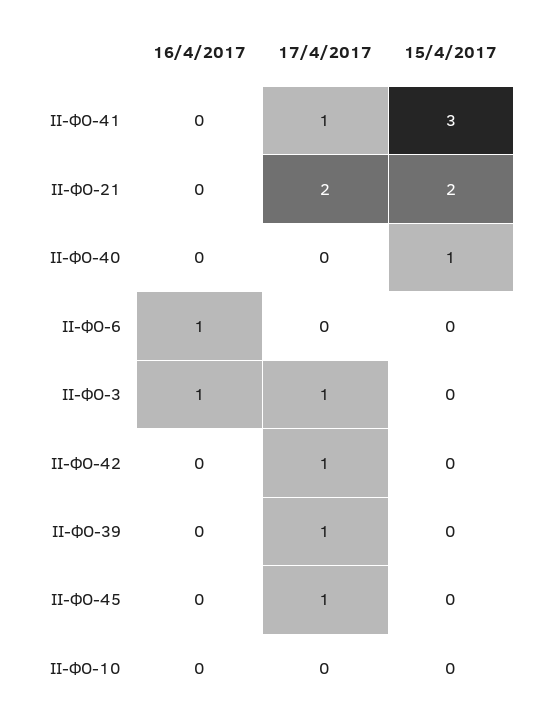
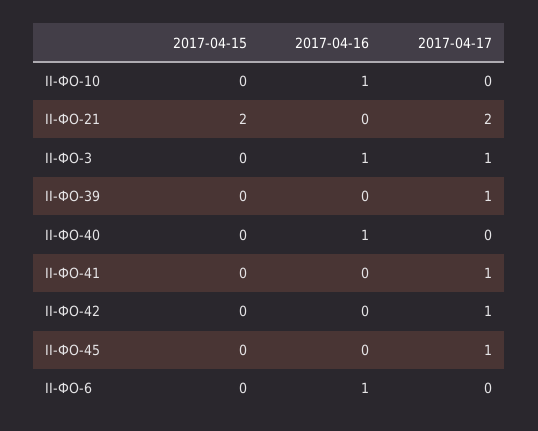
15/4/2017, II-ФО-41: 3 -> 0
16/4/2017, II-ФО-40: 0 -> 1
15/4/2017, II-ФО-40: 1 -> 0
16/4/2017, II-ФО-10: 0 -> 1

